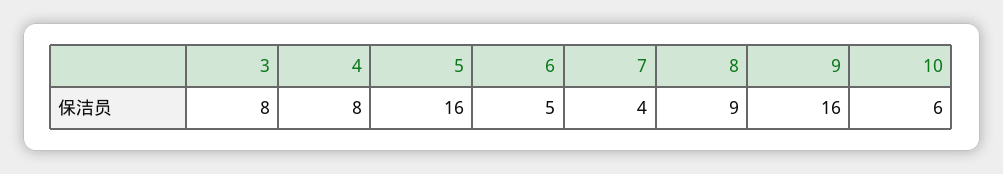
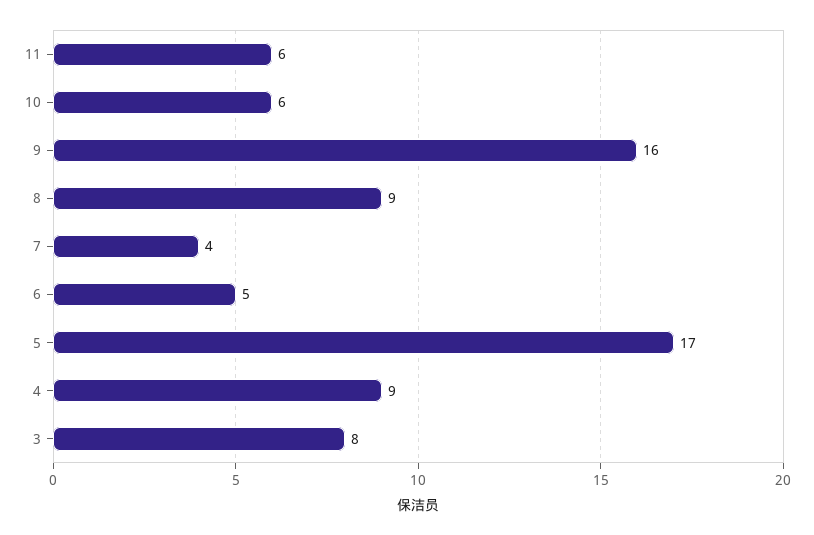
4: 8 -> 9
5: 16 -> 17
11: none -> 6

